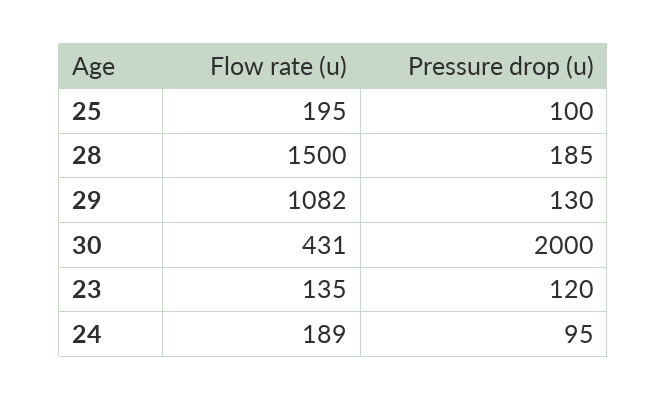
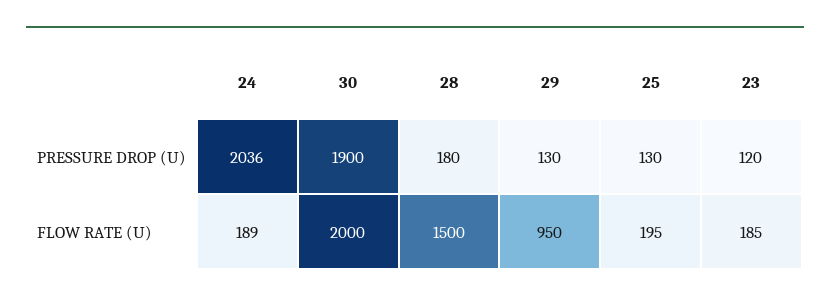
Pressure drop (u), 25: 100 -> 130
Pressure drop (u), 28: 185 -> 180
Flow rate (u), 29: 1082 -> 950
Flow rate (u), 30: 431 -> 2000
Pressure drop (u), 30: 2000 -> 1900
Flow rate (u), 23: 135 -> 185
Pressure drop (u), 24: 95 -> 2036

